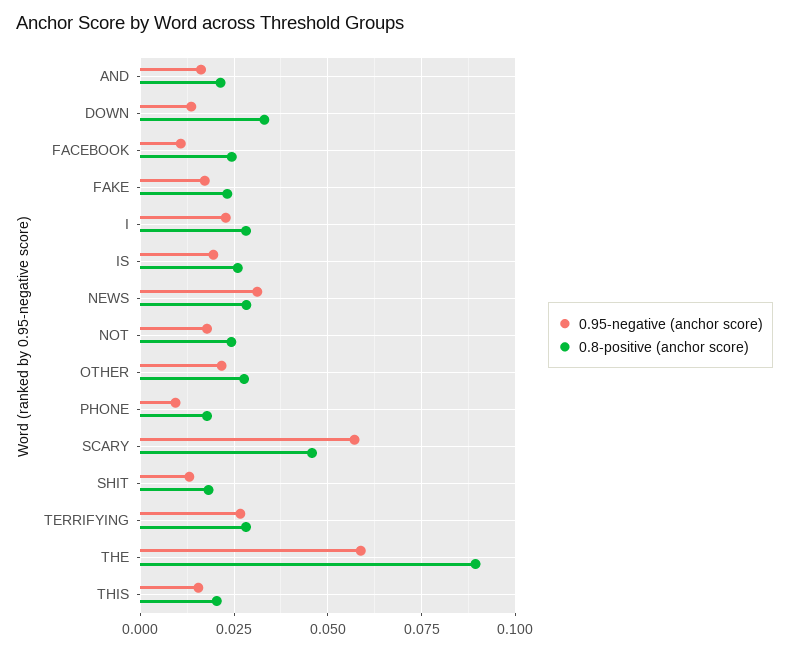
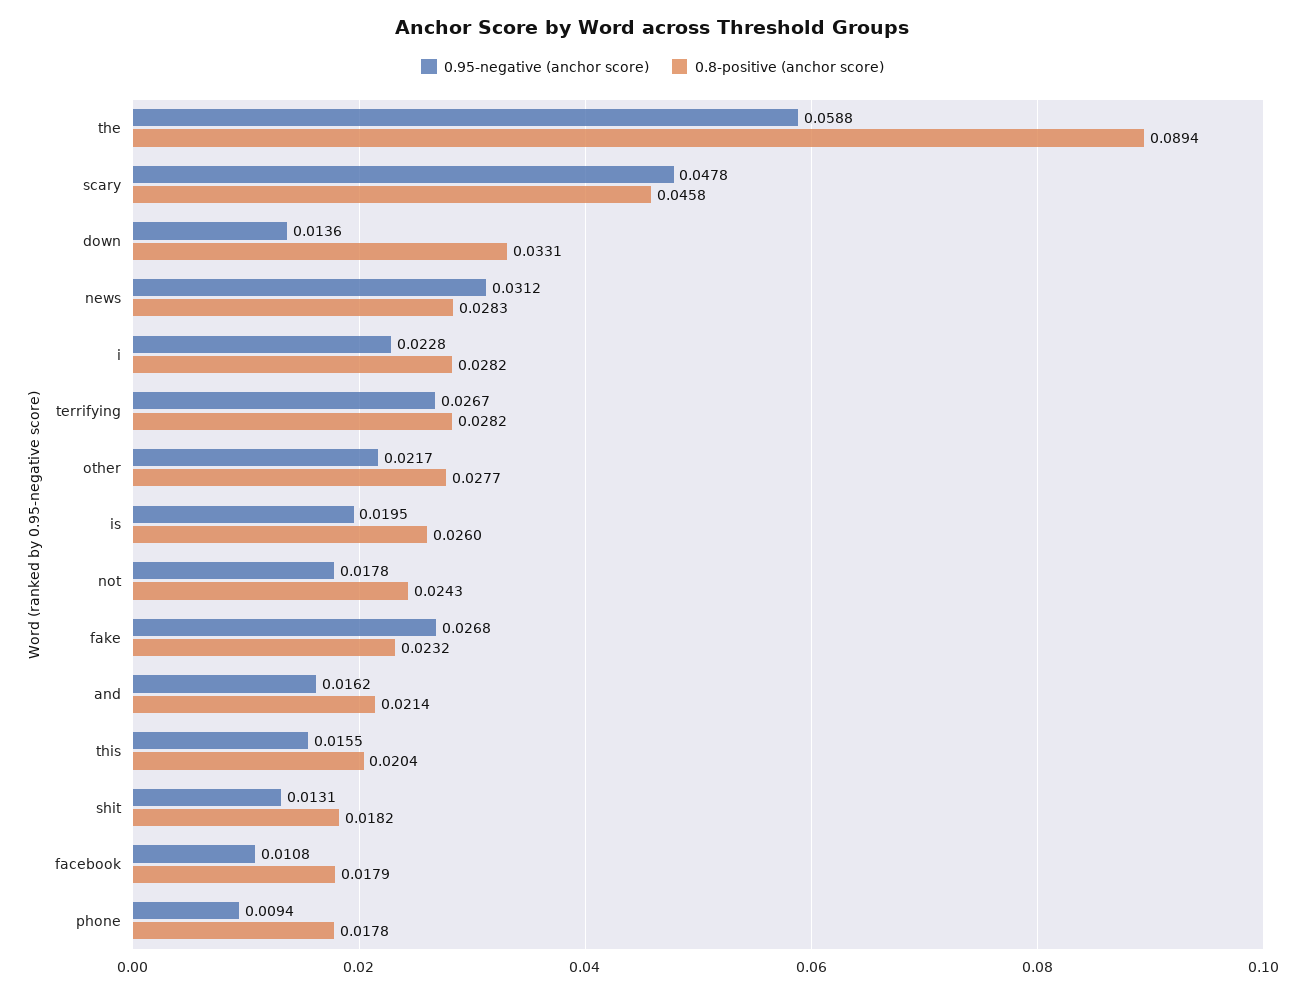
0.8-positive (anchor score), FACEBOOK: 0.025 -> 0.0179
0.95-negative (anchor score), FAKE: 0.0175 -> 0.0268
0.95-negative (anchor score), SCARY: 0.0575 -> 0.0478

